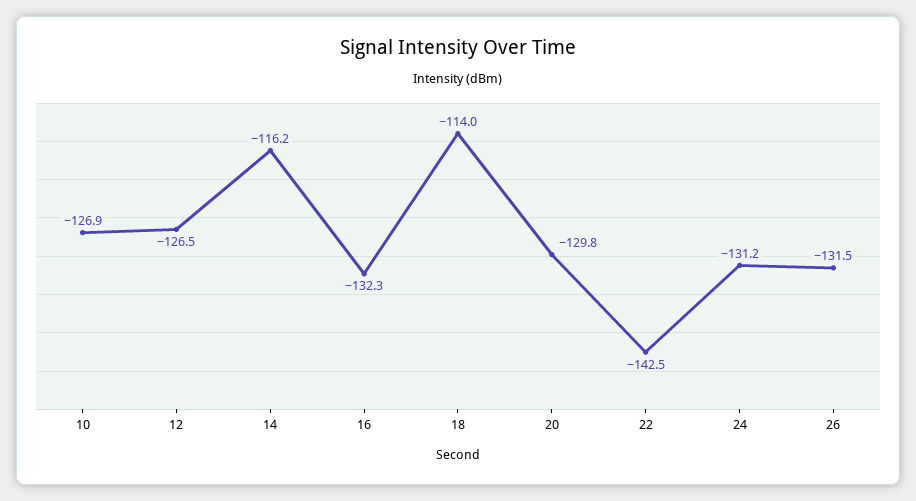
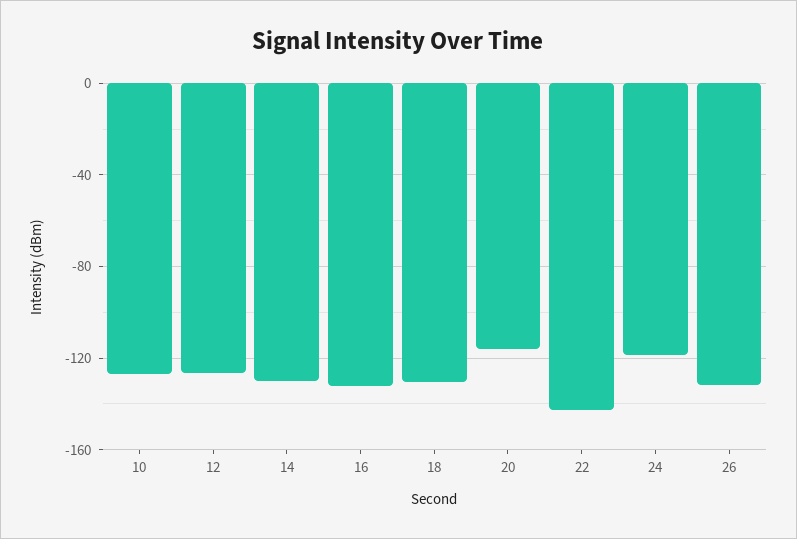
14: -116.2 -> -130
18: -114 -> -130
20: -129.8 -> -115
24: -131.2 -> -120

